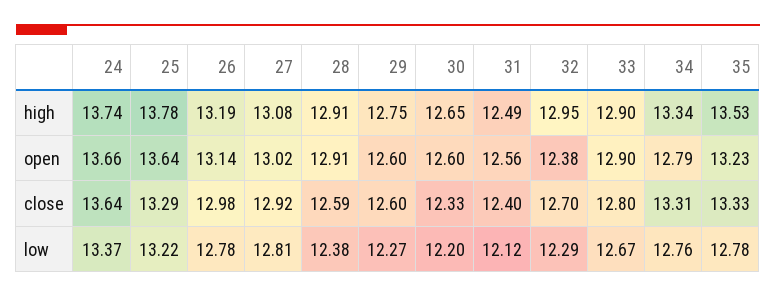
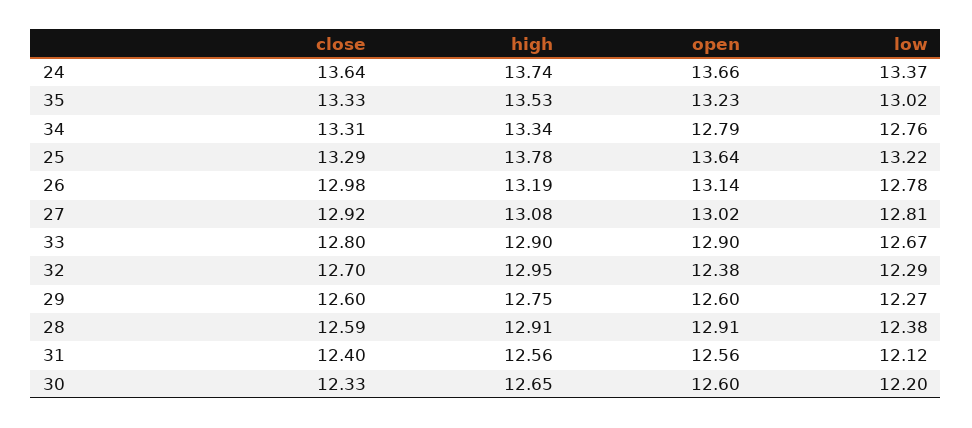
31, high: 12.49 -> 12.56
35, low: 12.78 -> 13.02

